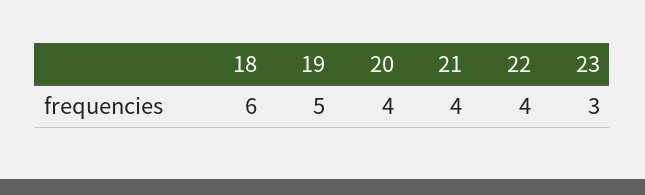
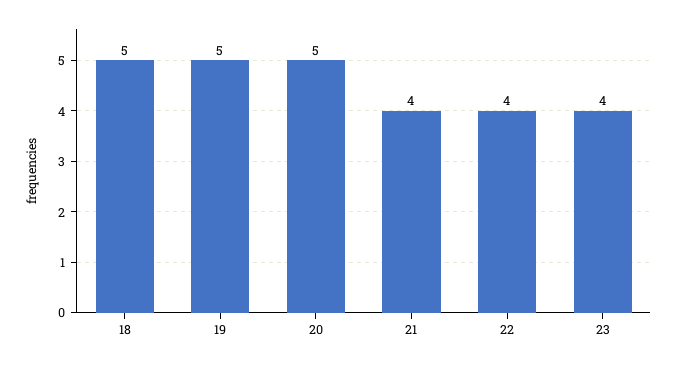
18: 6 -> 5
20: 4 -> 5
23: 3 -> 4

